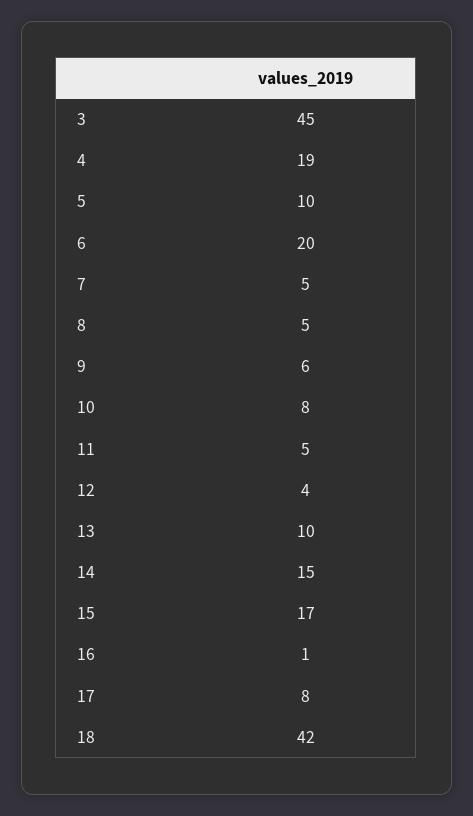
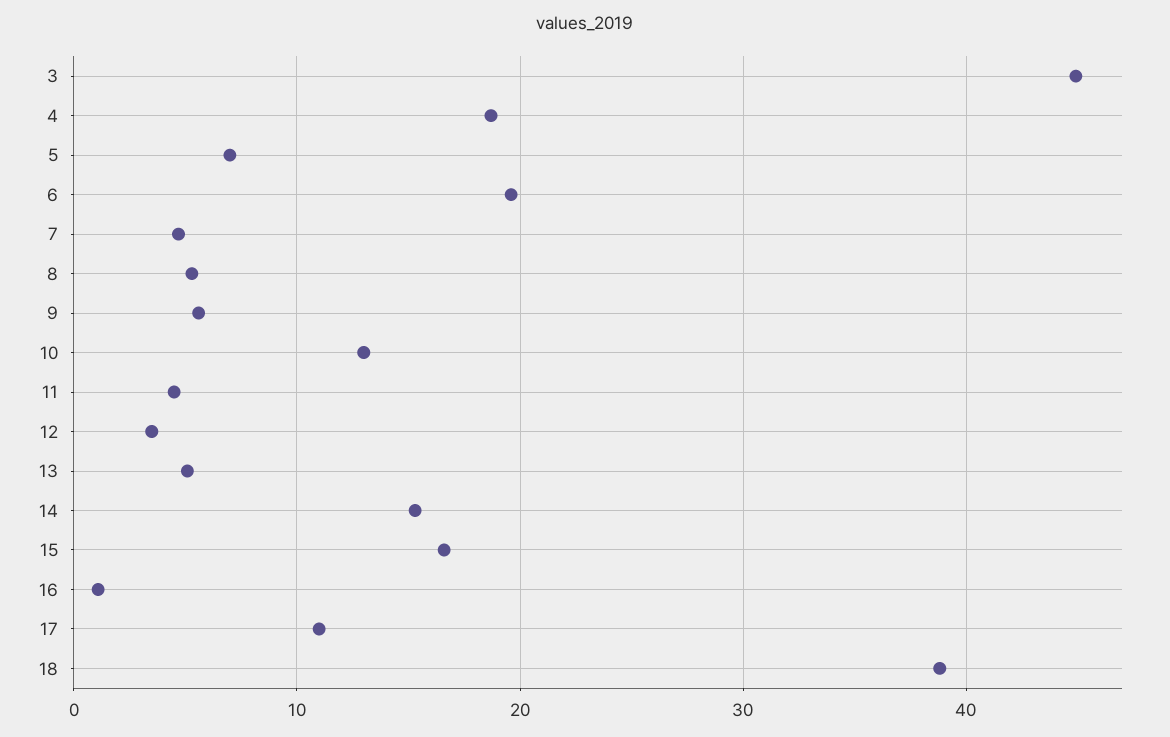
5: 10 -> 7
10: 8 -> 13
13: 10 -> 5
17: 8 -> 11
18: 42 -> 39

